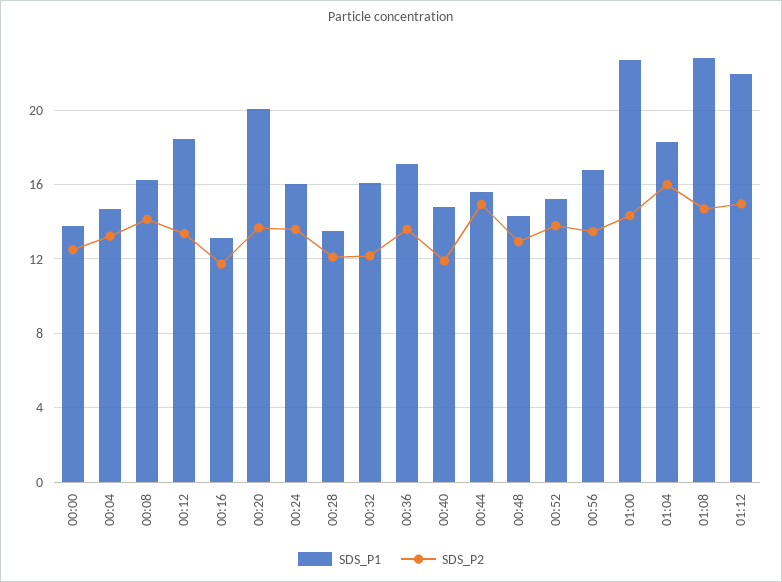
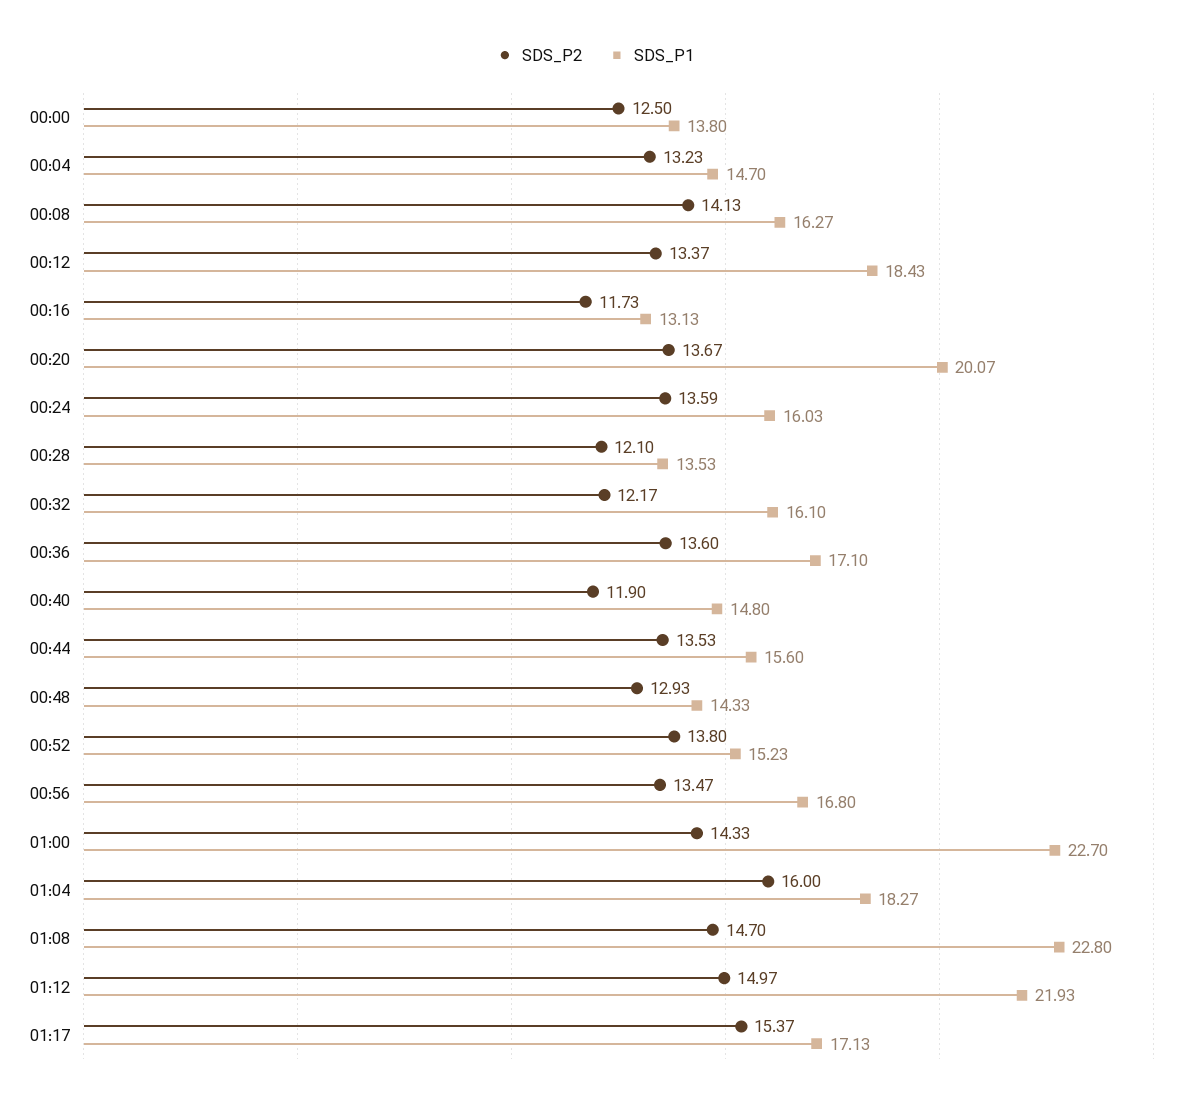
SDS_P2, 00:44: 15 -> 13.53
SDS_P2, 01:17: none -> 15.37
SDS_P1, 01:17: none -> 17.13

